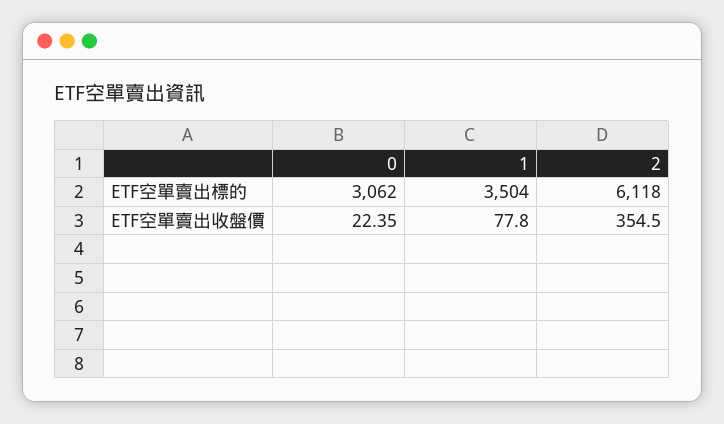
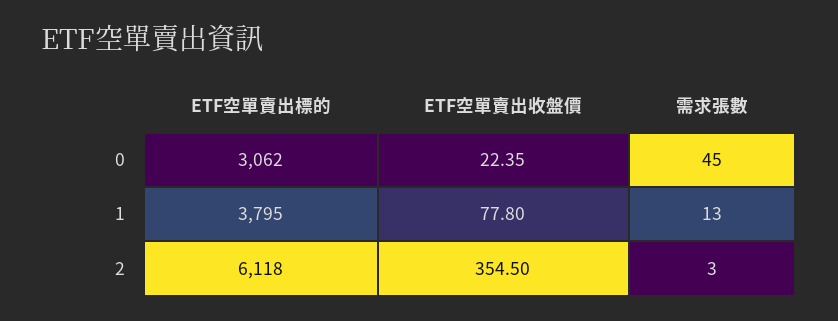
1, ETF空單賣出標的: 3504 -> 3795
0, 需求張數: none -> 45
1, 需求張數: none -> 13
2, 需求張數: none -> 3

